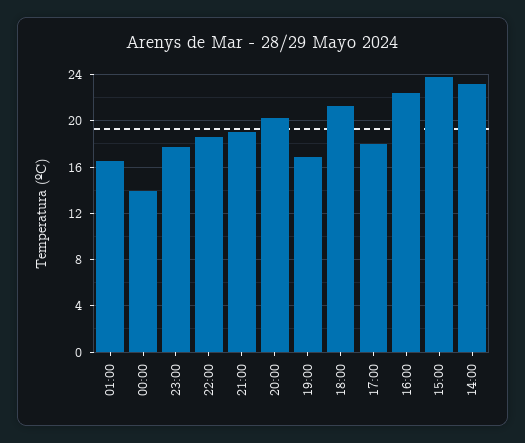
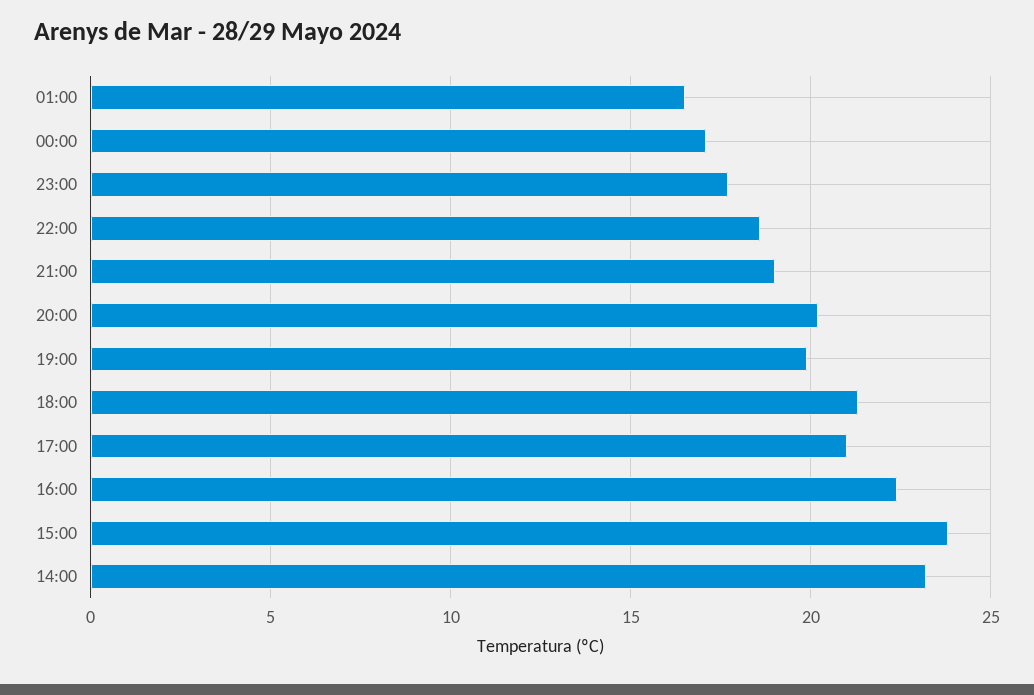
00:00: 14 -> 17
19:00: 17 -> 20
17:00: 18 -> 21

